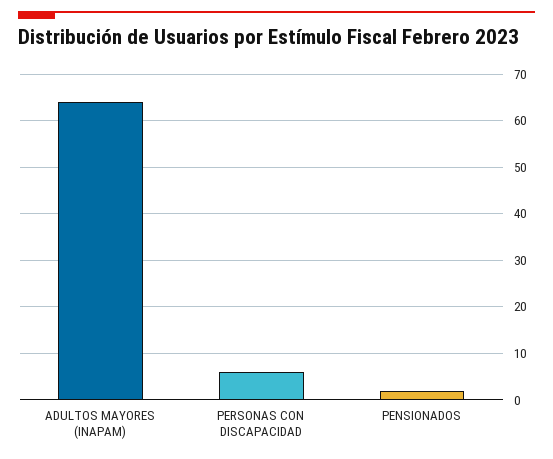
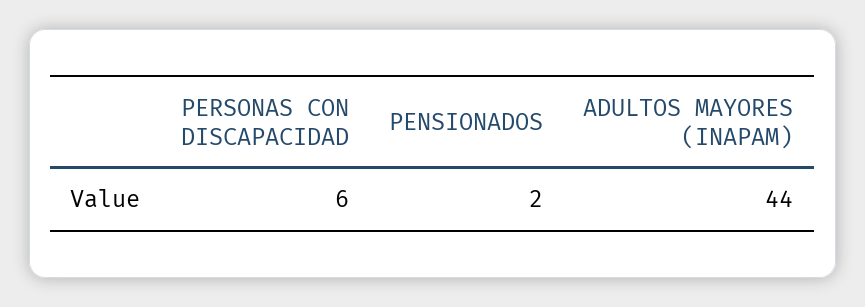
ADULTOS MAYORES (INAPAM): 65 -> 44

